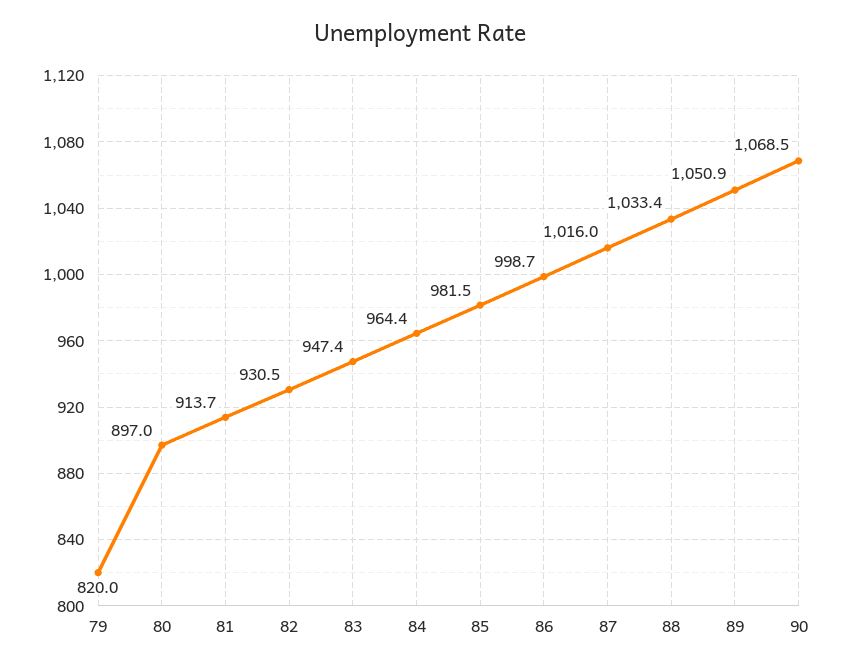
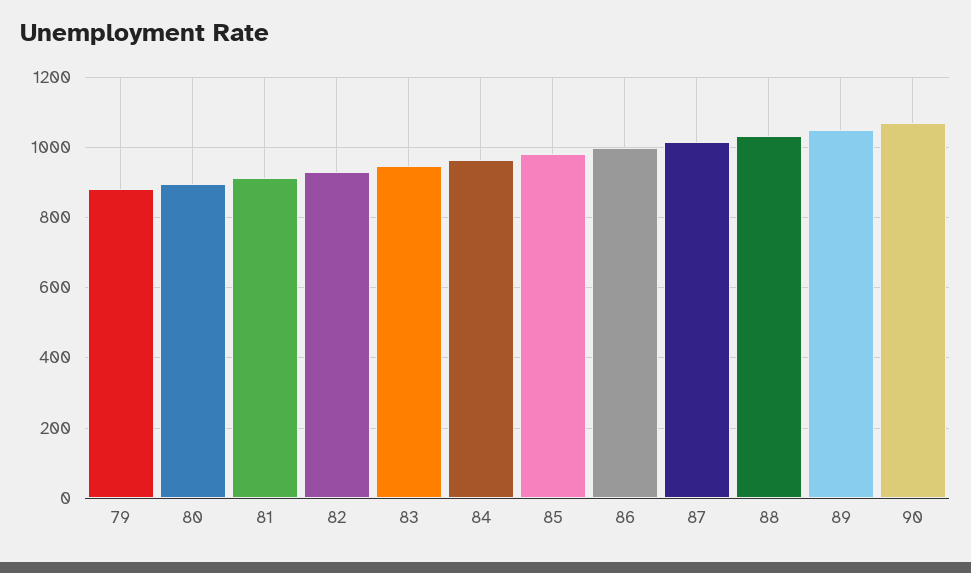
79: 820 -> 880

